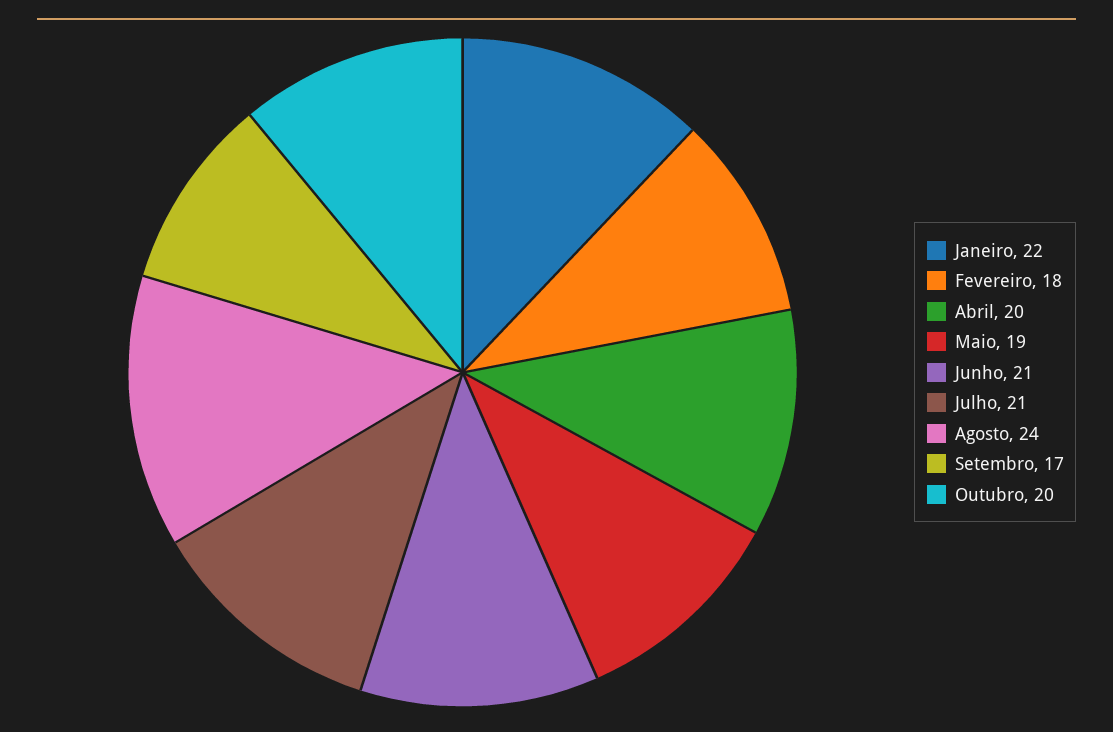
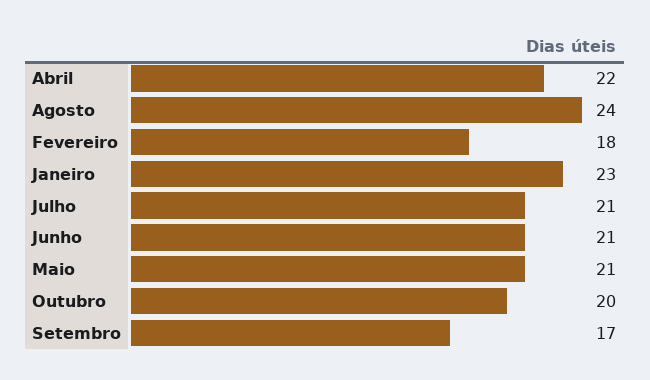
Janeiro: 22 -> 23
Abril: 20 -> 22
Maio: 19 -> 21

